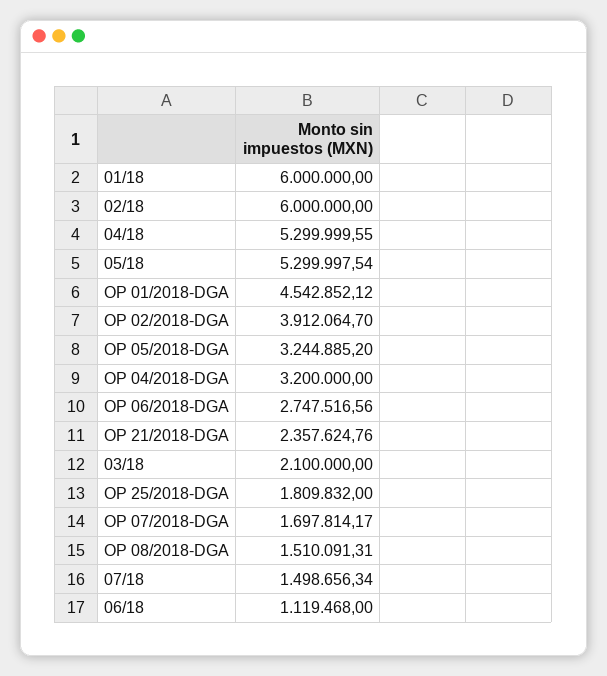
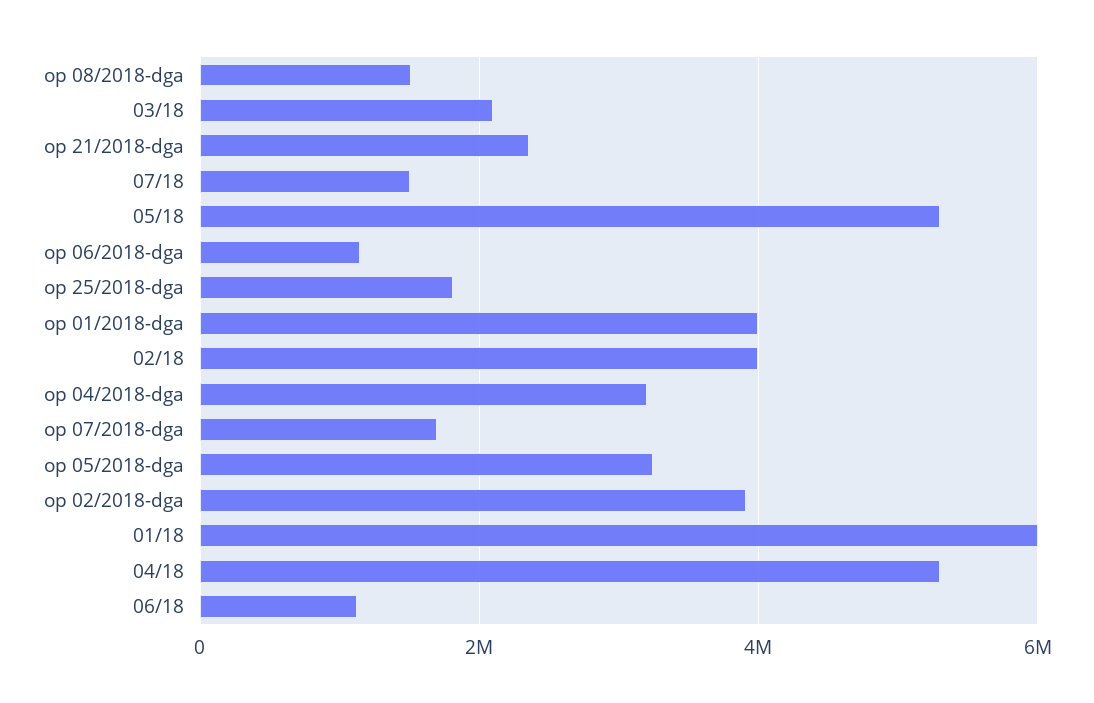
02/18: 6000000 -> 4000000
OP 01/2018-DGA: 4542852.12 -> 4000000
OP 06/2018-DGA: 2747516.56 -> 1200000

